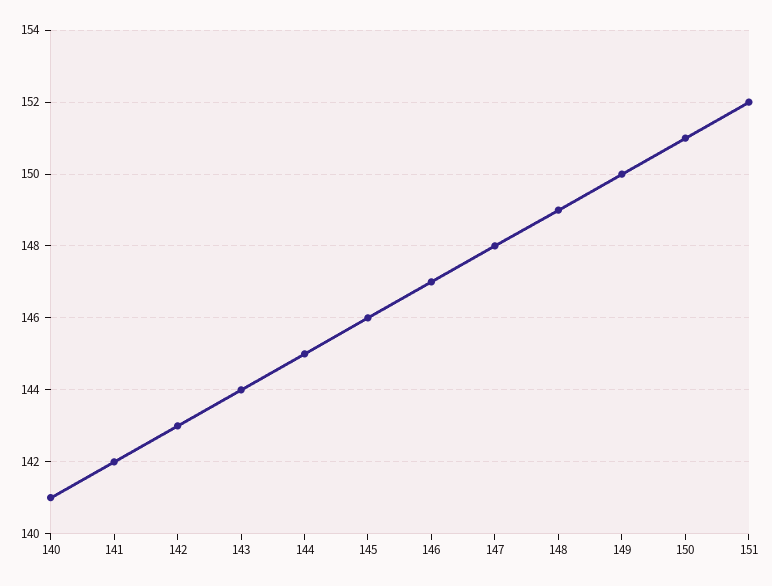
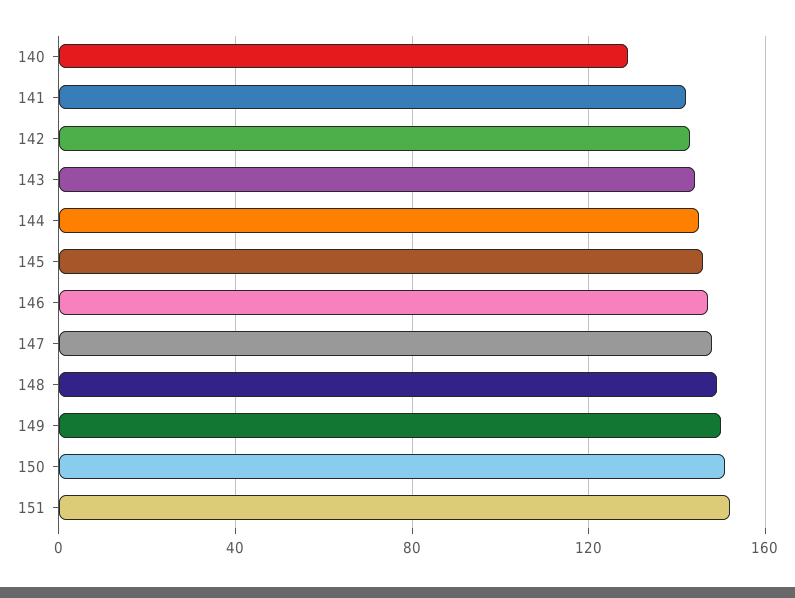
140: 141 -> 130

